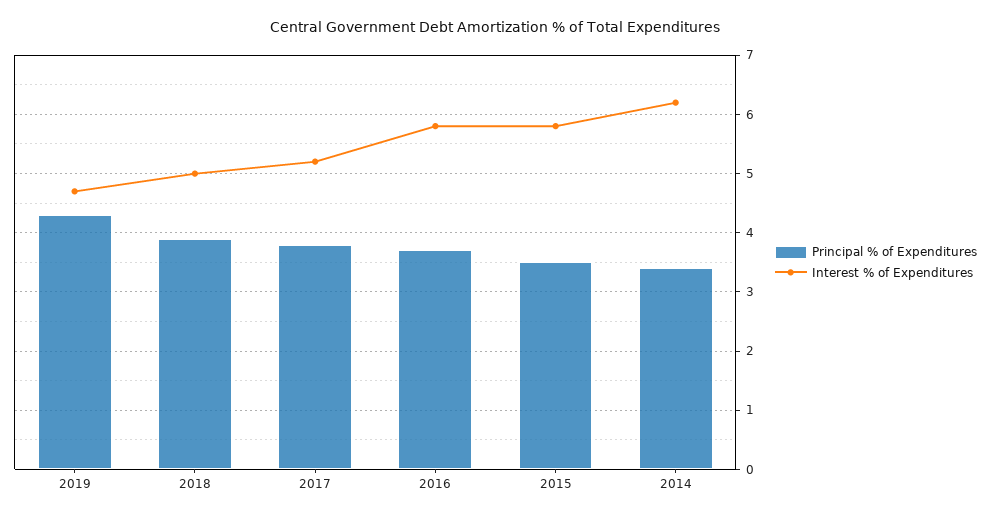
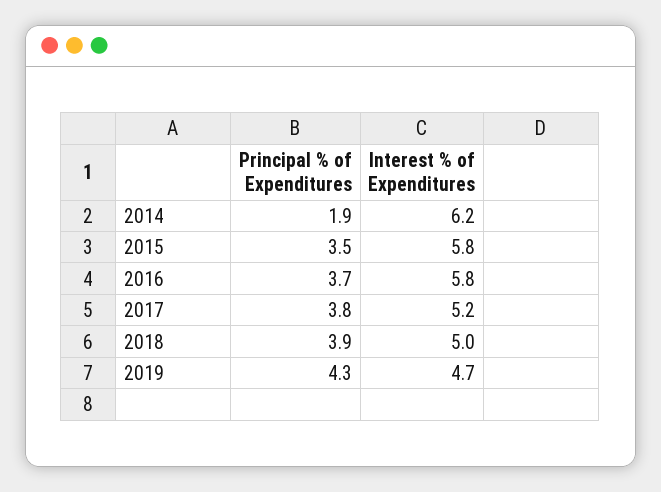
Principal % of Expenditures, 2014: 3.5 -> 1.9

